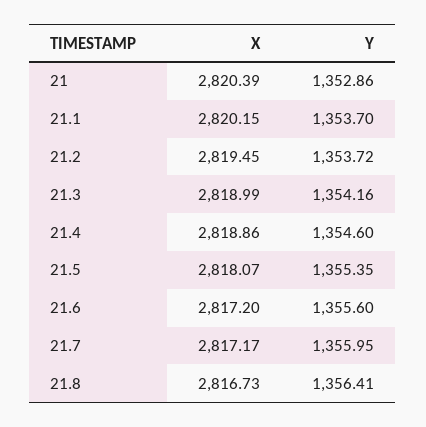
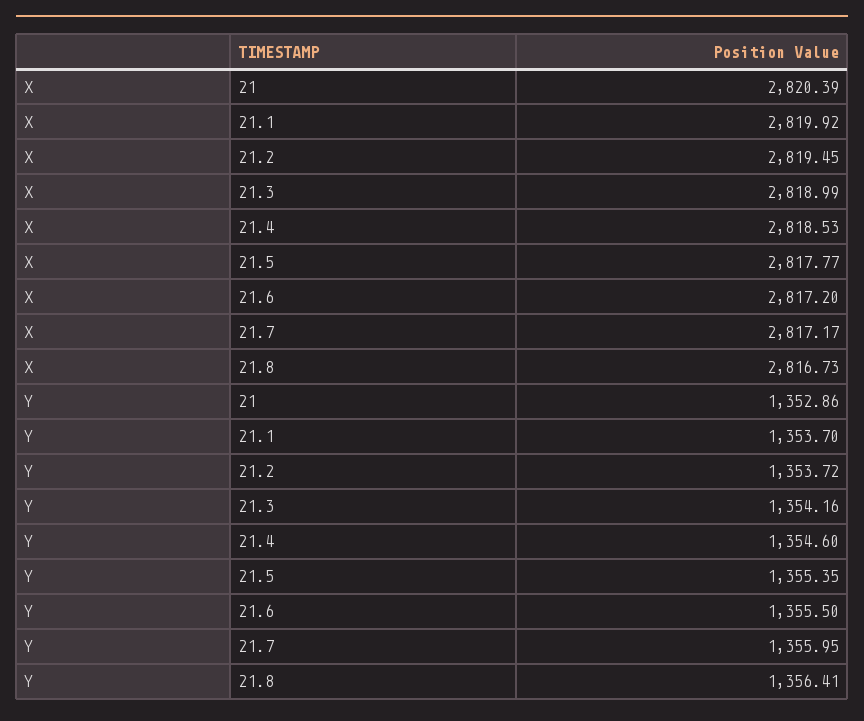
X, 21.1: 2820.15 -> 2819.92
X, 21.4: 2818.86 -> 2818.53
X, 21.5: 2818.07 -> 2817.77
Y, 21.6: 1355.6 -> 1355.5

